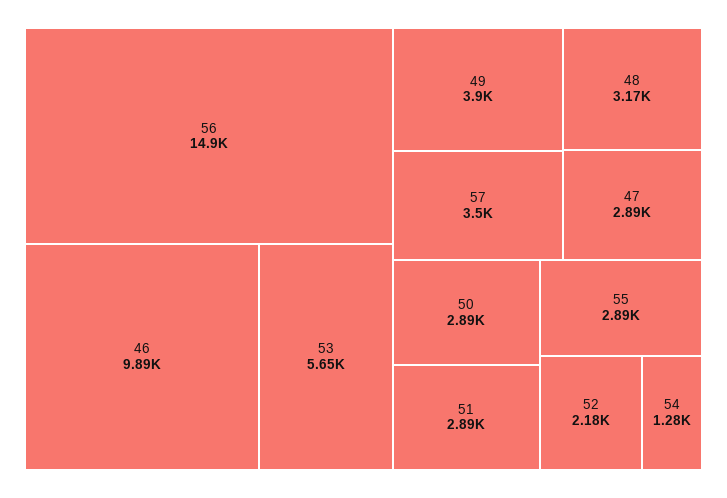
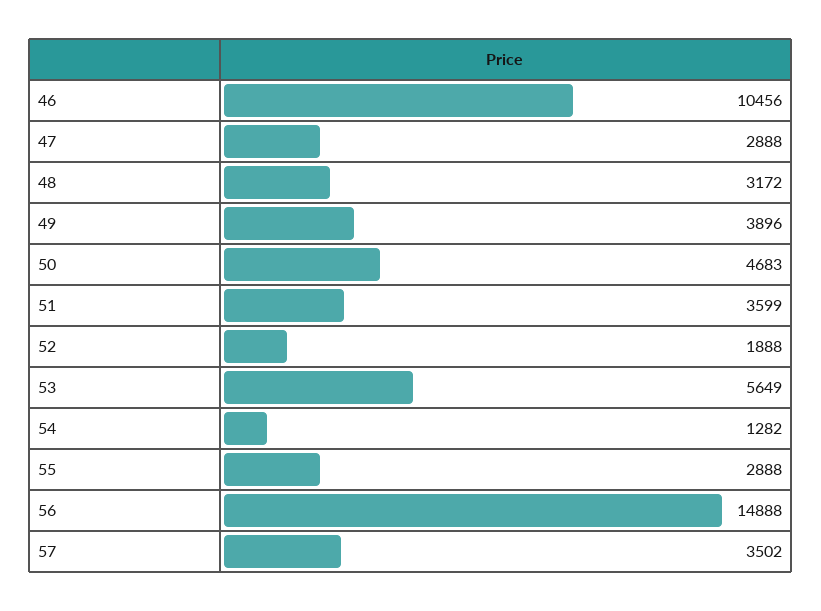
46: 9890 -> 10456
50: 2890 -> 4683
51: 2890 -> 3599
52: 2180 -> 1888

